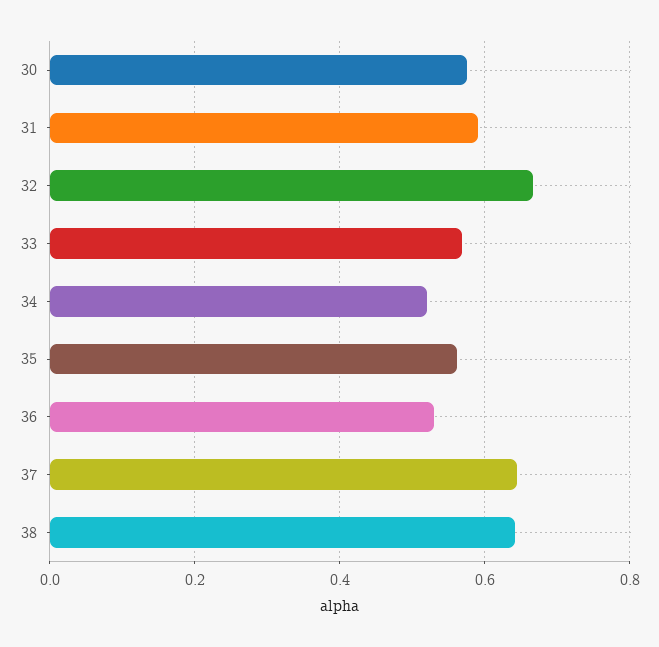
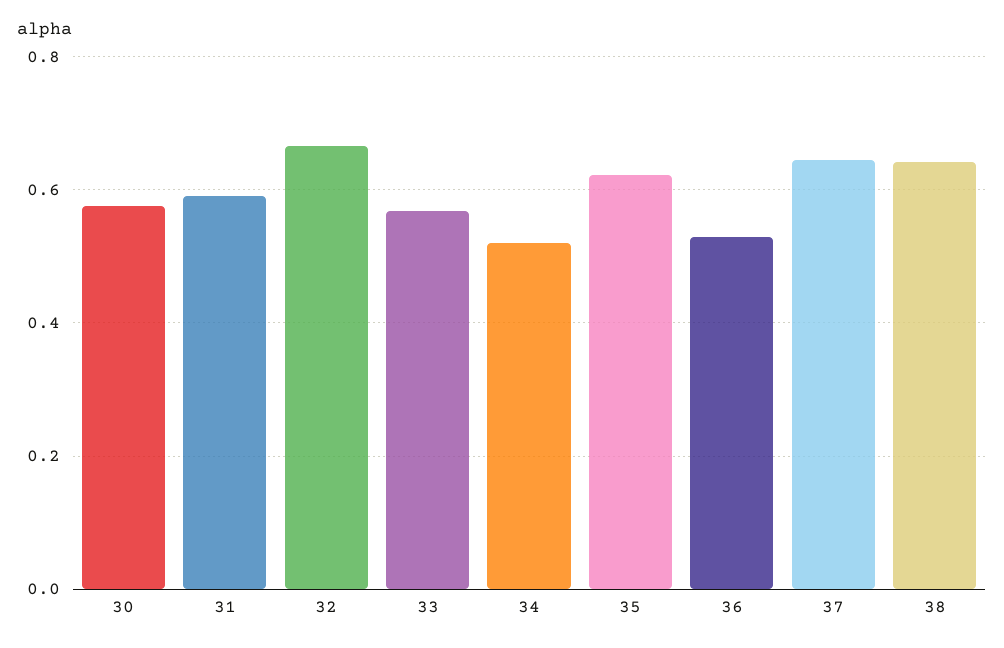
35: 0.56 -> 0.62

